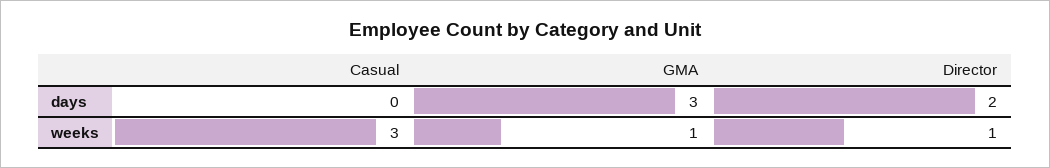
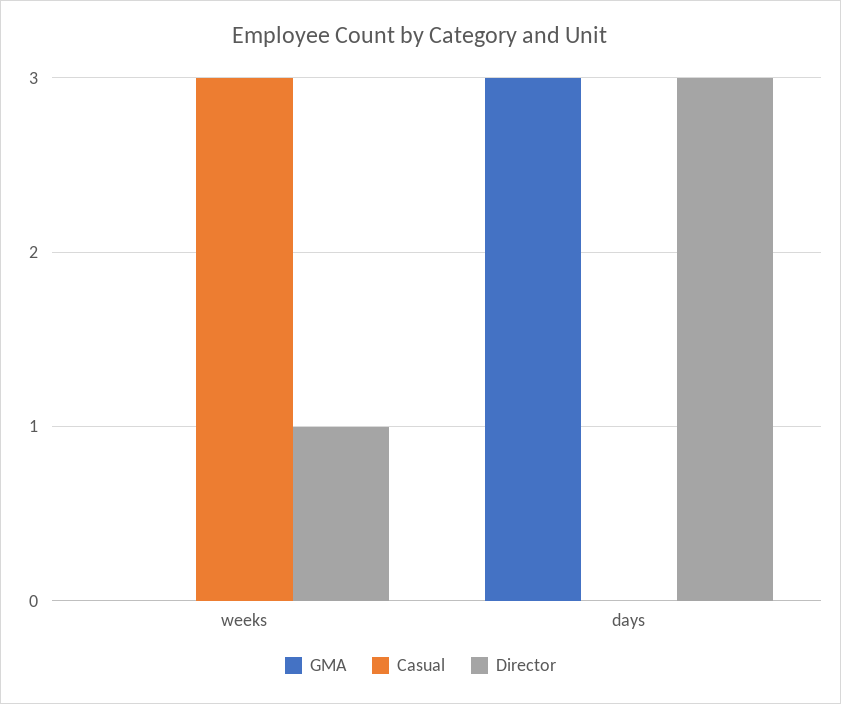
Director, days: 2 -> 3
GMA, weeks: 1 -> 0

